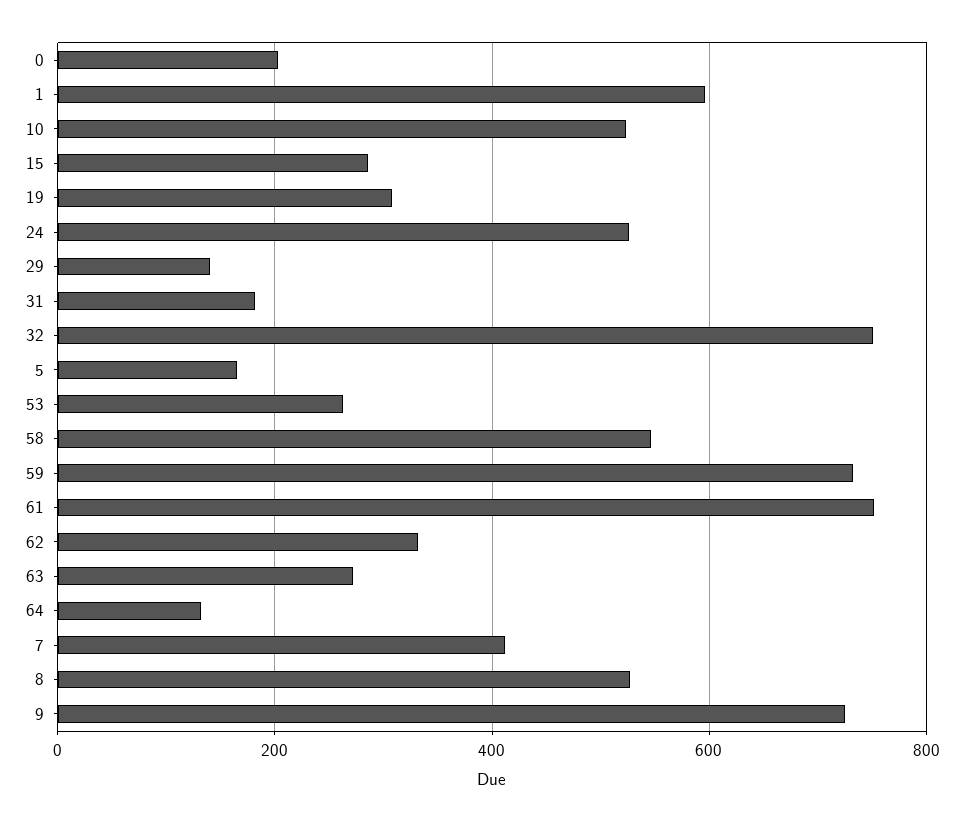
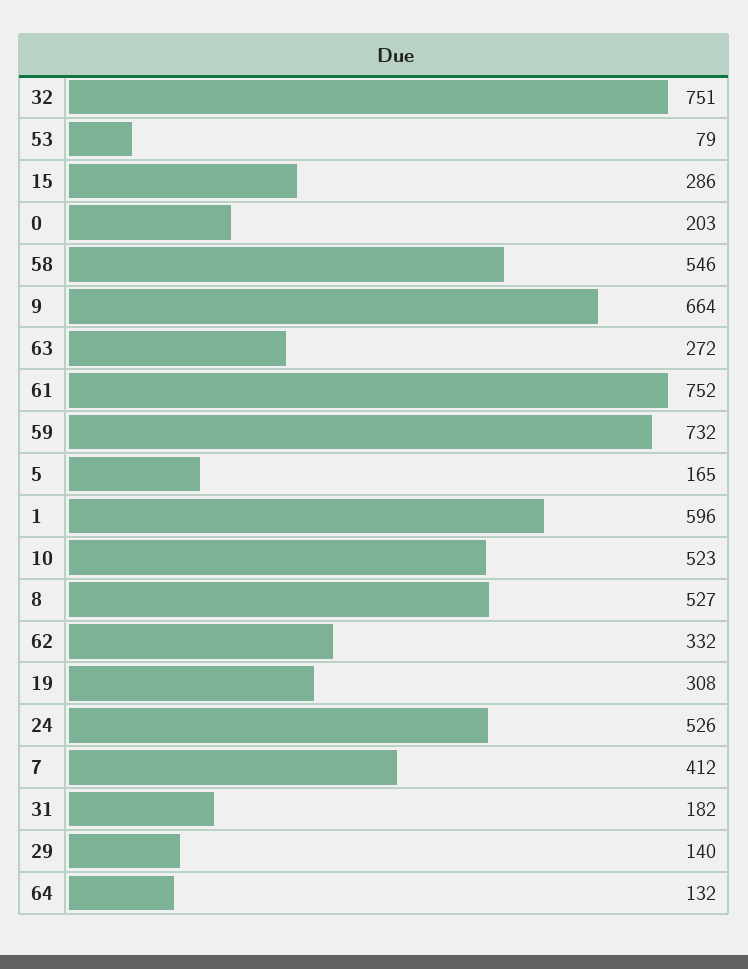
53: 260 -> 79
9: 720 -> 664

